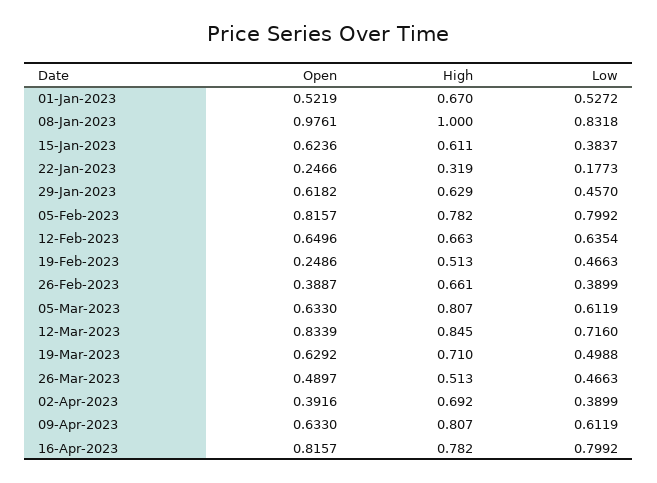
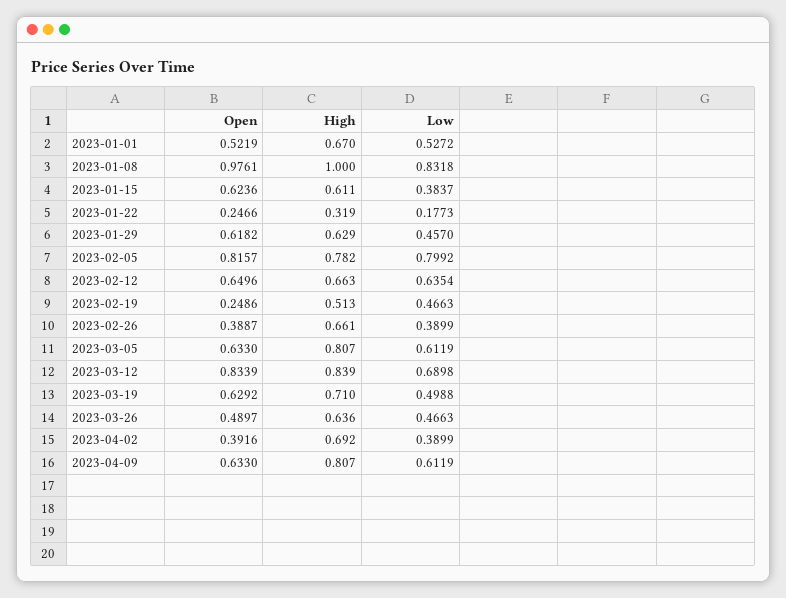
High, 12-Mar-2023: 0.845 -> 0.839
Low, 12-Mar-2023: 0.716 -> 0.6898
High, 26-Mar-2023: 0.513 -> 0.636
Open, 16-Apr-2023: 0.8157 -> none
High, 16-Apr-2023: 0.782 -> none
Low, 16-Apr-2023: 0.7992 -> none

